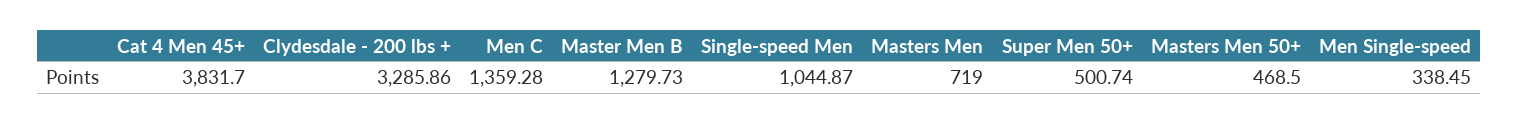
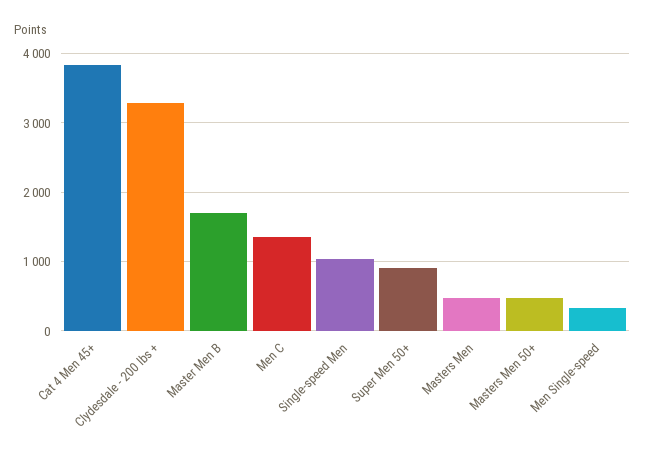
Master Men B: 1279.73 -> 1700
Masters Men: 719 -> 500
Super Men 50+: 500.74 -> 900

